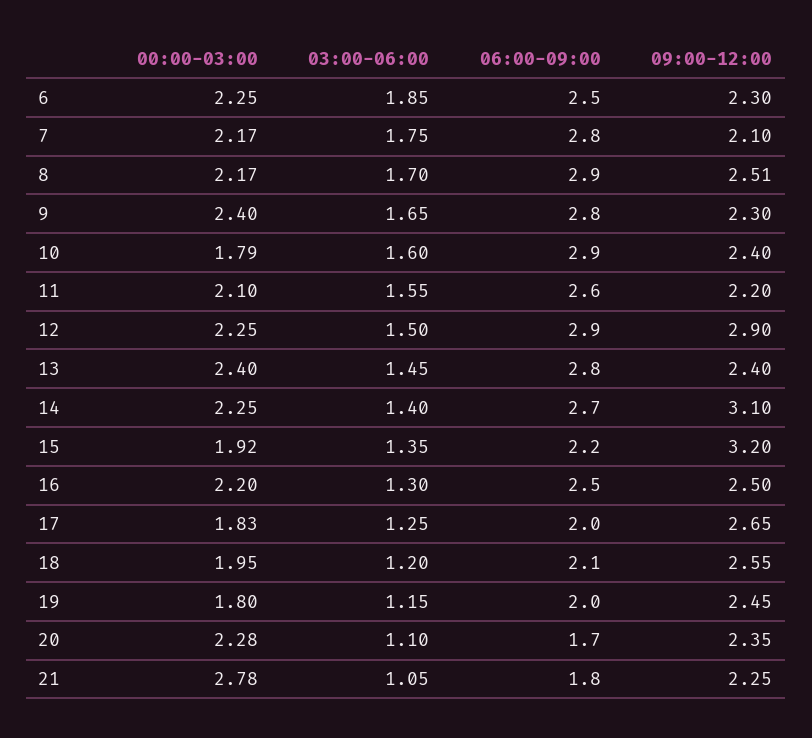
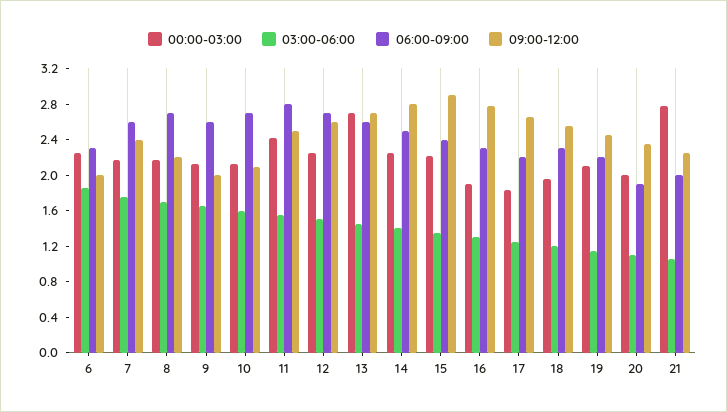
06:00-09:00, 6: 2.5 -> 2.3
09:00-12:00, 6: 2.3 -> 2
06:00-09:00, 7: 2.8 -> 2.6
09:00-12:00, 7: 2.1 -> 2.4
06:00-09:00, 8: 2.9 -> 2.7
09:00-12:00, 8: 2.51 -> 2.2
00:00-03:00, 9: 2.4 -> 2.1
06:00-09:00, 9: 2.8 -> 2.6
09:00-12:00, 9: 2.3 -> 2
00:00-03:00, 10: 1.79 -> 2.1
06:00-09:00, 10: 2.9 -> 2.7
09:00-12:00, 10: 2.4 -> 2.1
00:00-03:00, 11: 2.1 -> 2.4
06:00-09:00, 11: 2.6 -> 2.8
09:00-12:00, 11: 2.2 -> 2.5
06:00-09:00, 12: 2.9 -> 2.7
09:00-12:00, 12: 2.9 -> 2.6
00:00-03:00, 13: 2.4 -> 2.7
06:00-09:00, 13: 2.8 -> 2.6
09:00-12:00, 13: 2.4 -> 2.7
06:00-09:00, 14: 2.7 -> 2.5
09:00-12:00, 14: 3.1 -> 2.8
00:00-03:00, 15: 1.92 -> 2.2
06:00-09:00, 15: 2.2 -> 2.4
09:00-12:00, 15: 3.2 -> 2.9
00:00-03:00, 16: 2.2 -> 1.9
06:00-09:00, 16: 2.5 -> 2.3
09:00-12:00, 16: 2.5 -> 2.8
06:00-09:00, 17: 2 -> 2.2
06:00-09:00, 18: 2.1 -> 2.3
00:00-03:00, 19: 1.8 -> 2.1
06:00-09:00, 19: 2 -> 2.2
00:00-03:00, 20: 2.28 -> 2
06:00-09:00, 20: 1.7 -> 1.9
06:00-09:00, 21: 1.8 -> 2

